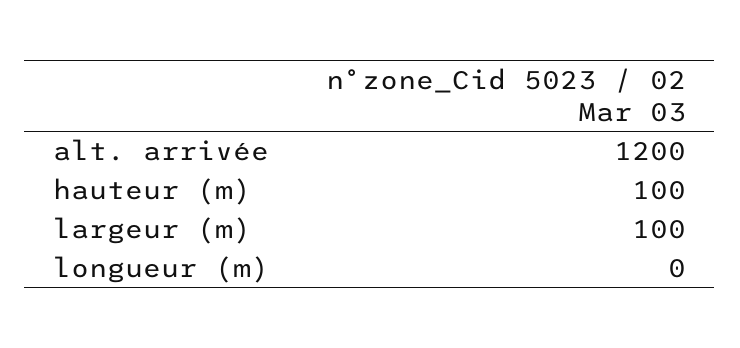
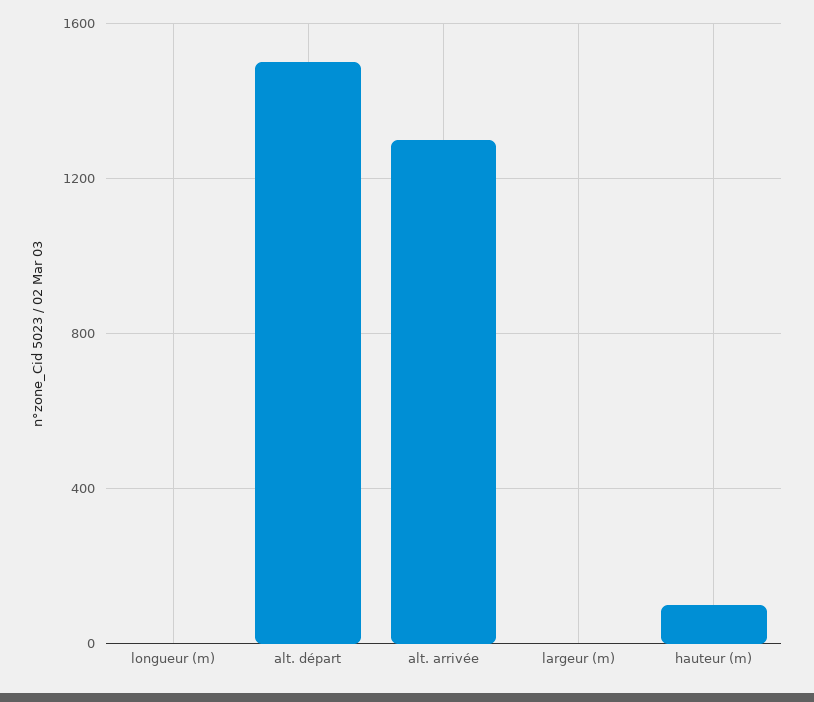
alt. arrivée: 1200 -> 1300
largeur (m): 100 -> 0
alt. départ: none -> 1500

